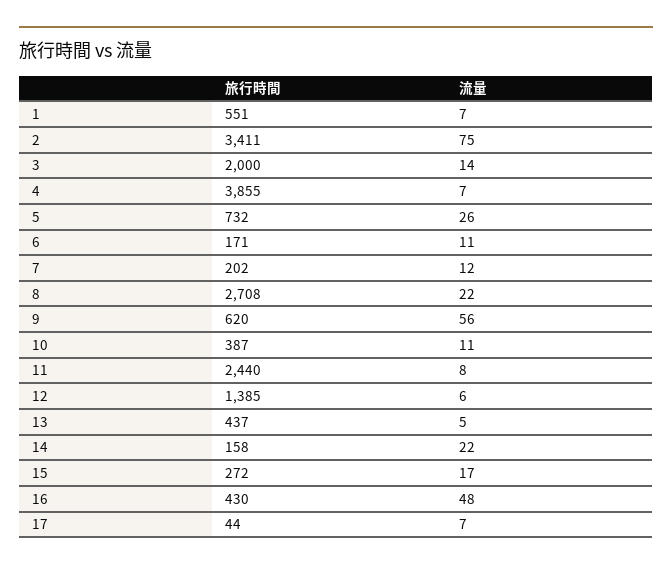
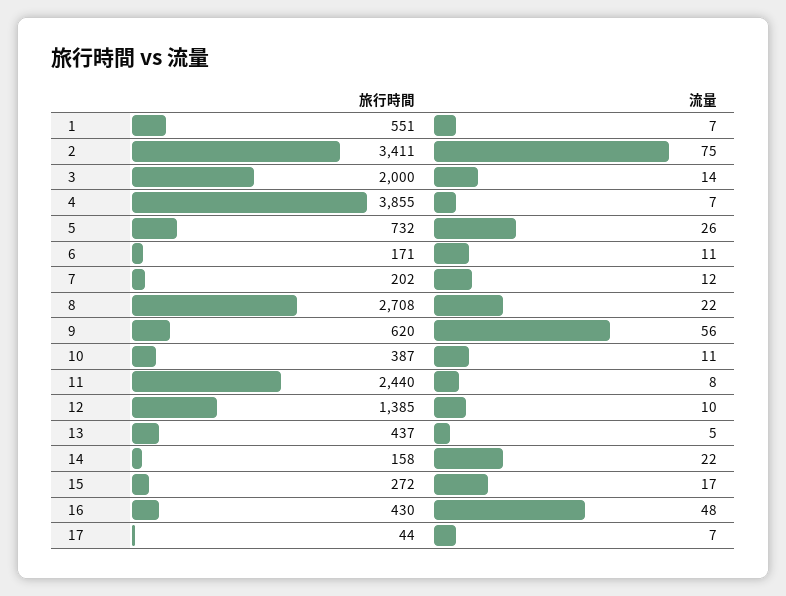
流量, 12: 6 -> 10

